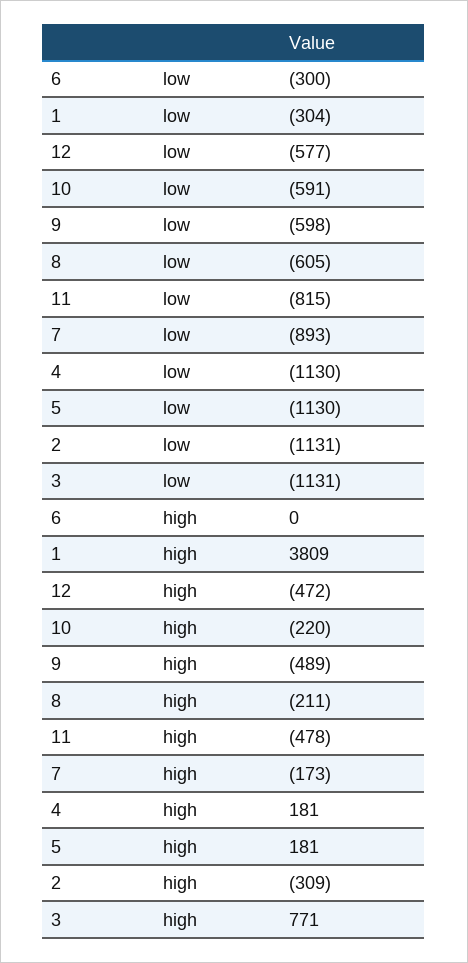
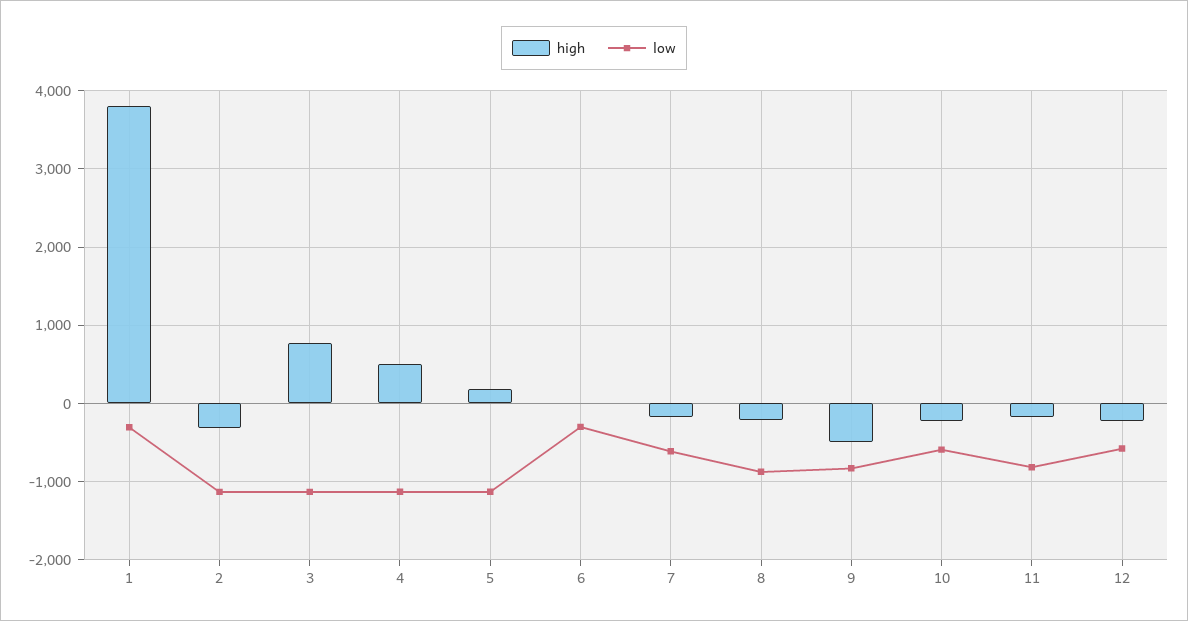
low, 9: -598 -> -800
low, 8: -605 -> -900
low, 7: -893 -> -600
high, 12: -472 -> -200
high, 11: -478 -> -200
high, 4: 181 -> 500

